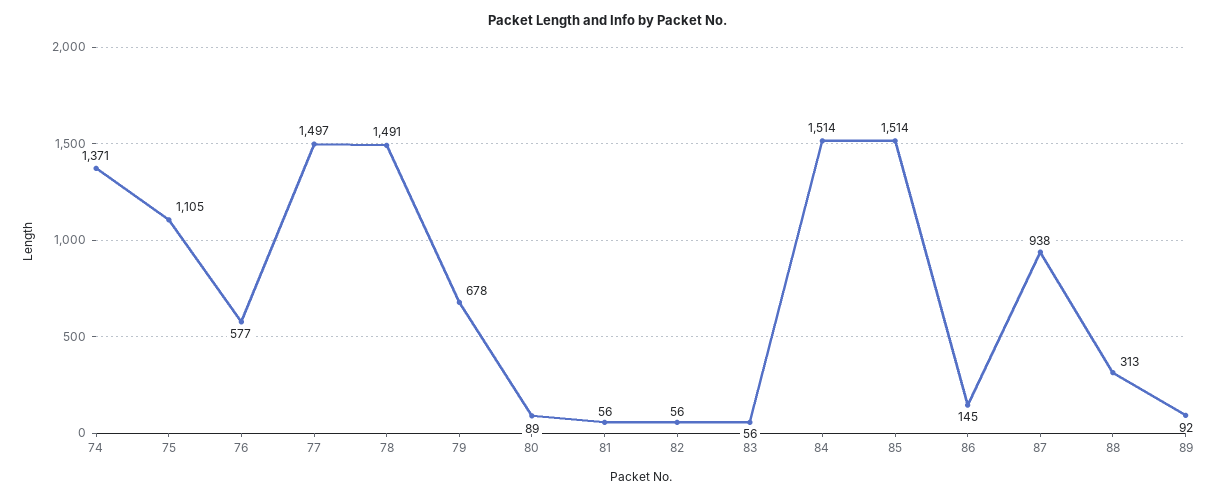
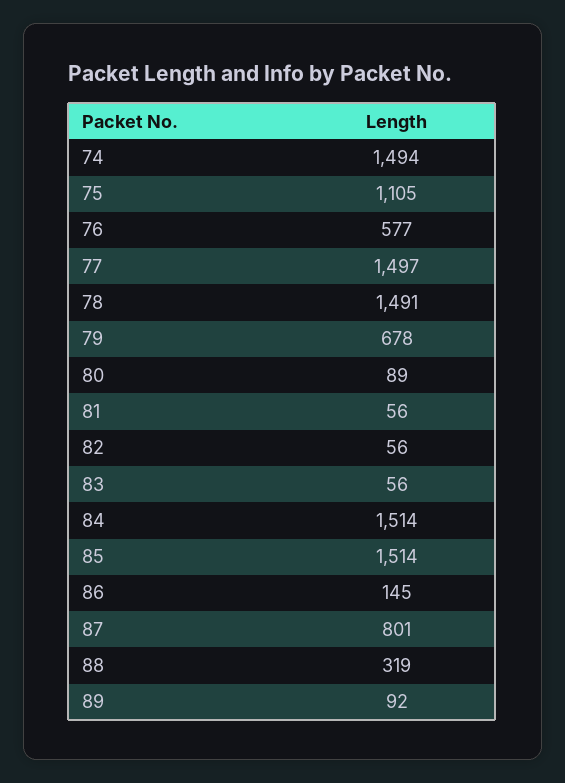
74: 1371 -> 1494
87: 938 -> 801
88: 313 -> 319

